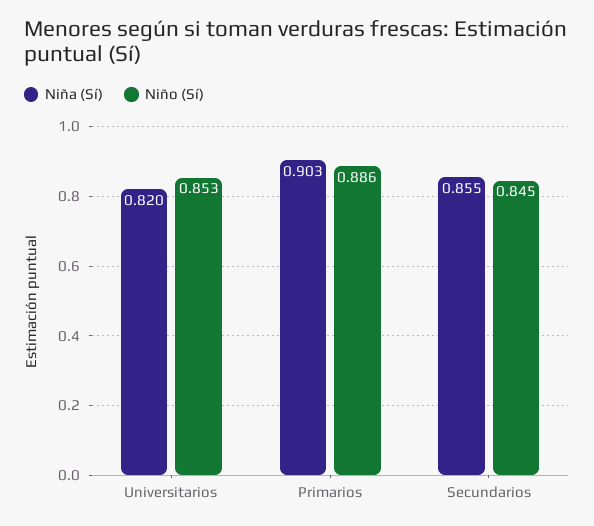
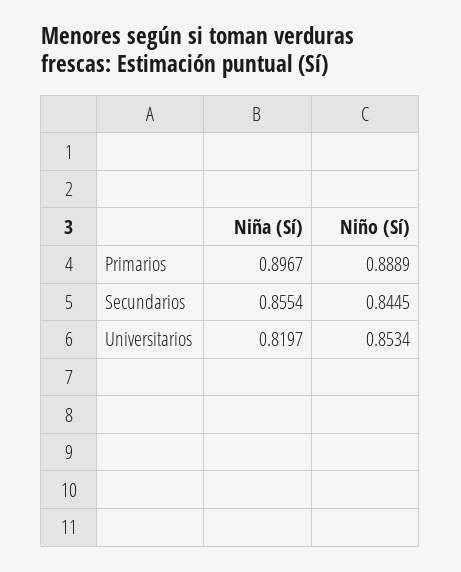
Niña (Sí), Primarios: 0.903 -> 0.8967
Niño (Sí), Primarios: 0.886 -> 0.8889

